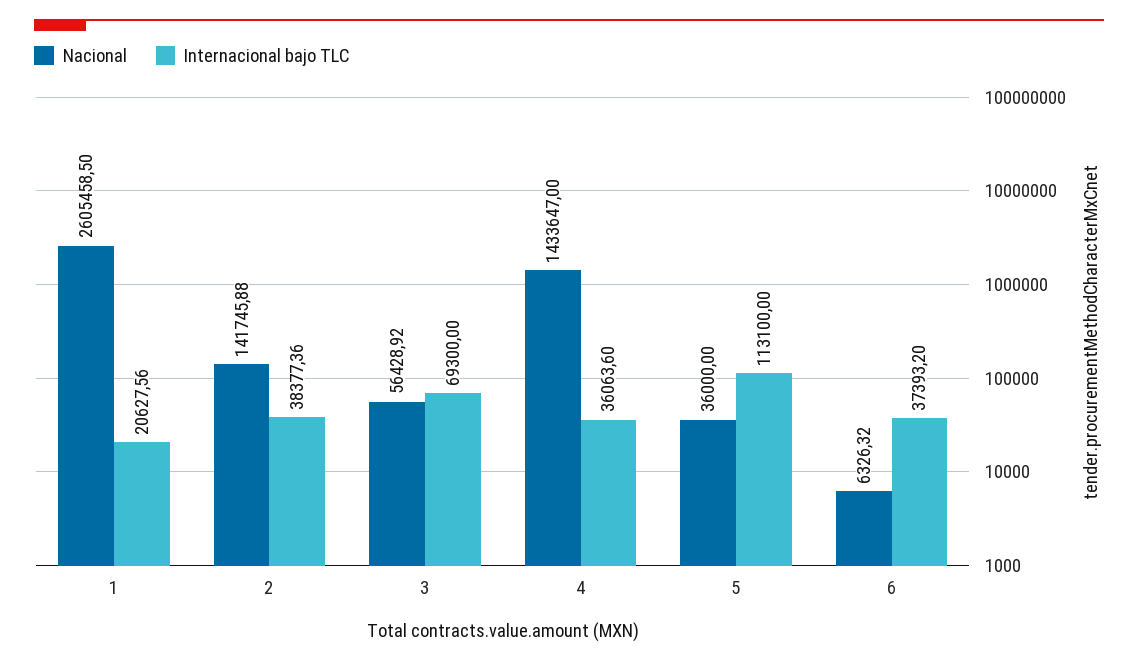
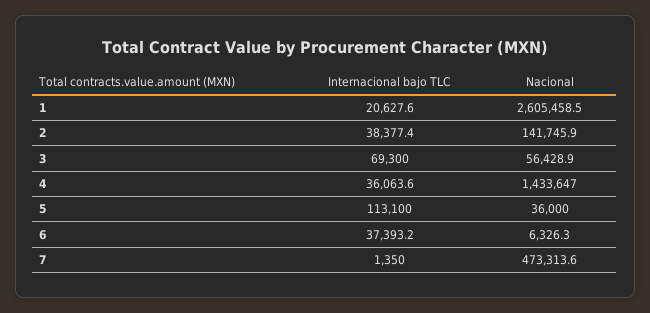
Internacional bajo TLC, 7: none -> 1350
Nacional, 7: none -> 473313.6

